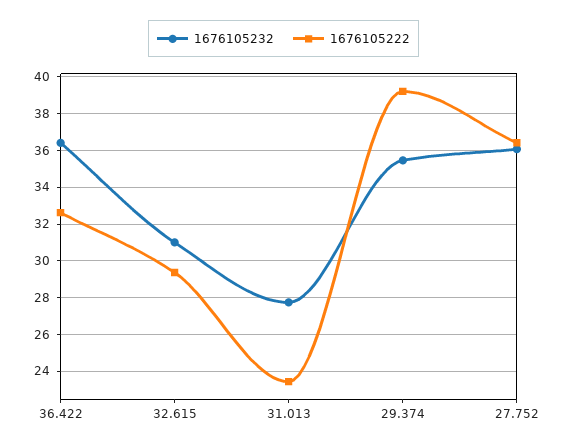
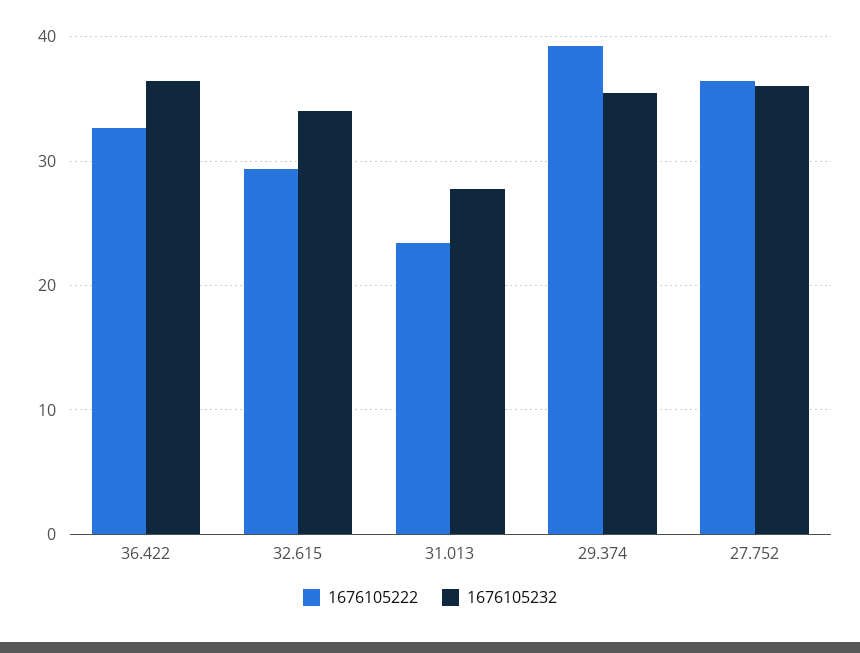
1676105232, 32.615: 31 -> 34

